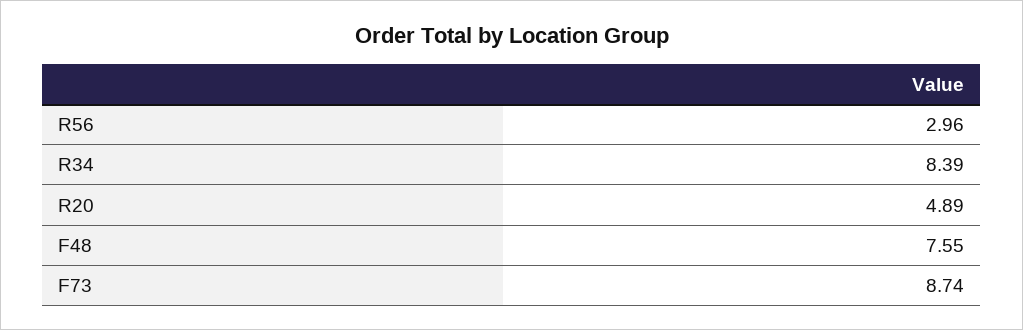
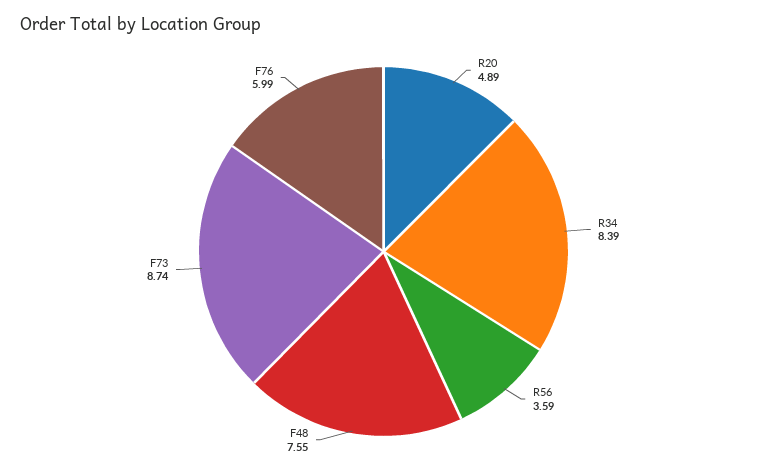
R56: 2.96 -> 3.59
F76: none -> 5.99

